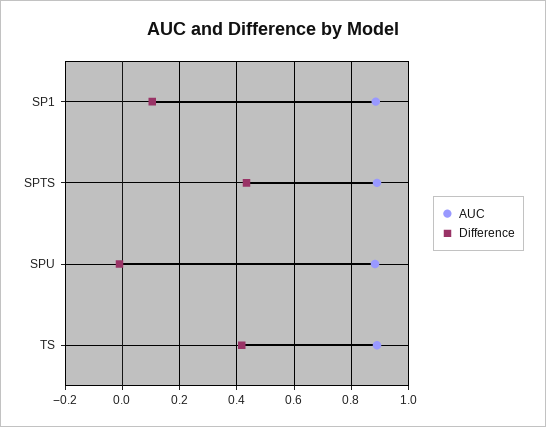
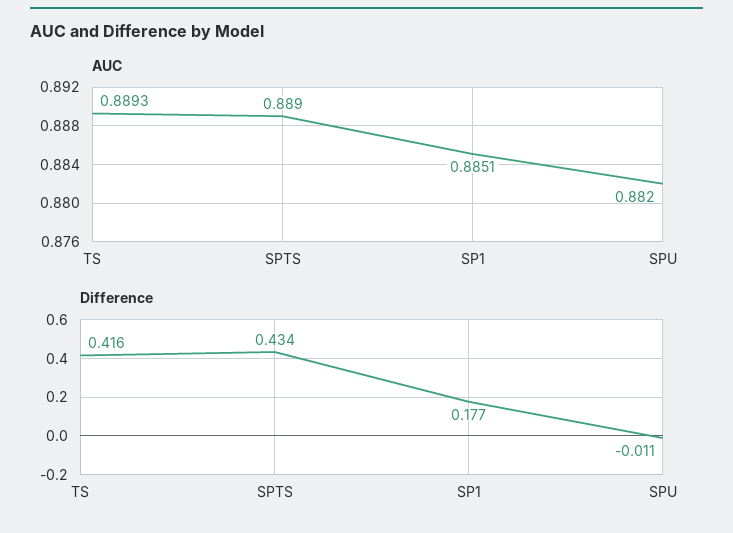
Difference, SP1: 0.1 -> 0.177

